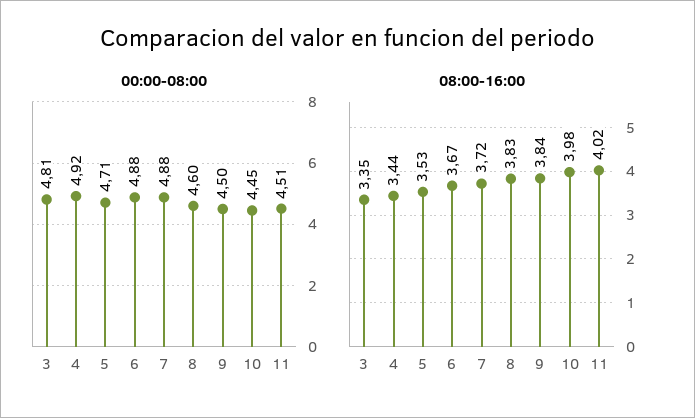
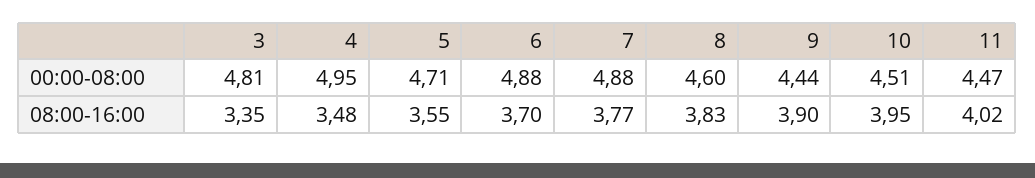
00:00-08:00, 4: 4.92 -> 4.95
00:00-08:00, 9: 4.5 -> 4.44
00:00-08:00, 10: 4.45 -> 4.51
00:00-08:00, 11: 4.51 -> 4.47
08:00-16:00, 4: 3.44 -> 3.48
08:00-16:00, 5: 3.53 -> 3.55
08:00-16:00, 6: 3.67 -> 3.7
08:00-16:00, 7: 3.72 -> 3.77
08:00-16:00, 9: 3.84 -> 3.9
08:00-16:00, 10: 3.98 -> 3.95

